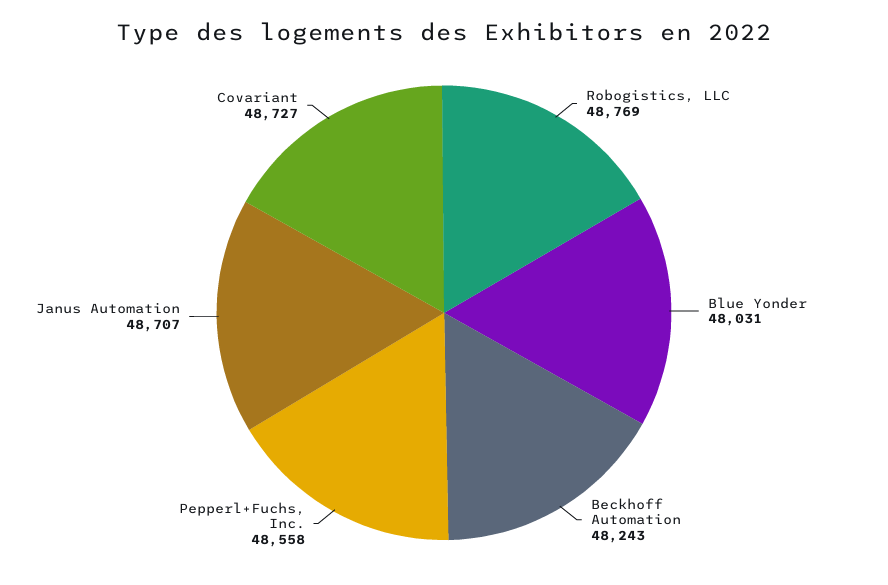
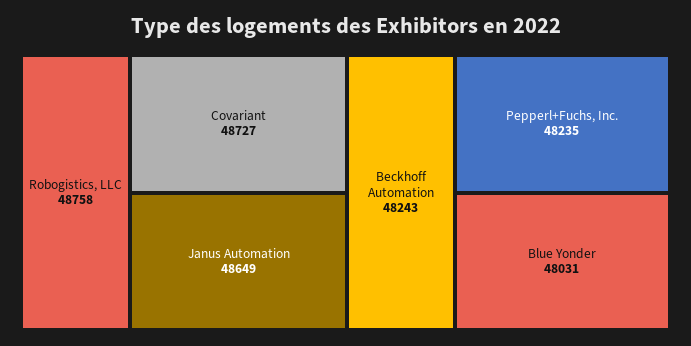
Robogistics, LLC: 48769 -> 48758
Pepperl+Fuchs, Inc.: 48558 -> 48235
Janus Automation: 48707 -> 48649

